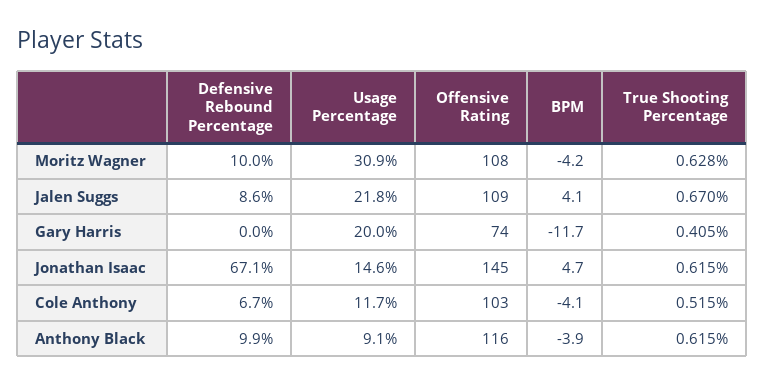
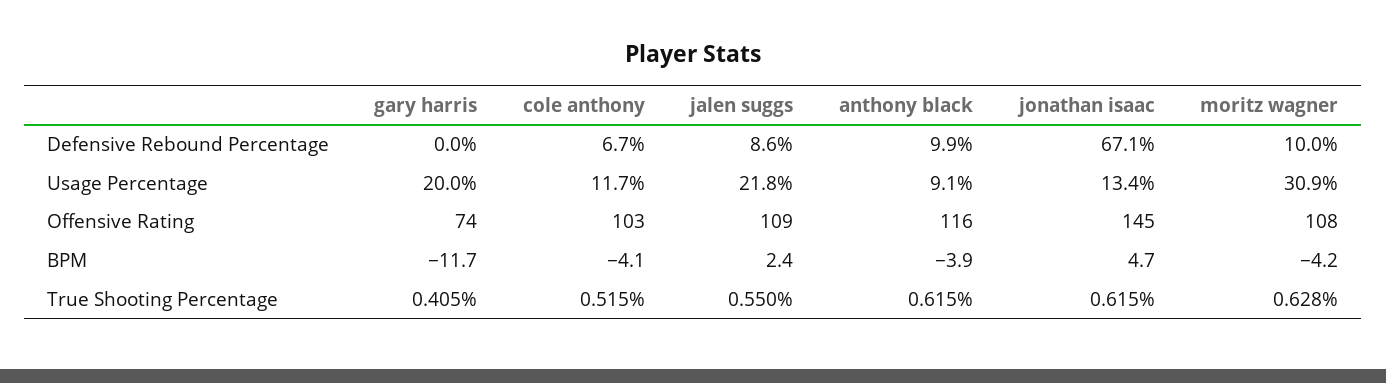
BPM, Jalen Suggs: 4.1 -> 2.4
True Shooting Percentage, Jalen Suggs: 0.67 -> 0.55
Usage Percentage, Jonathan Isaac: 14.6 -> 13.4

